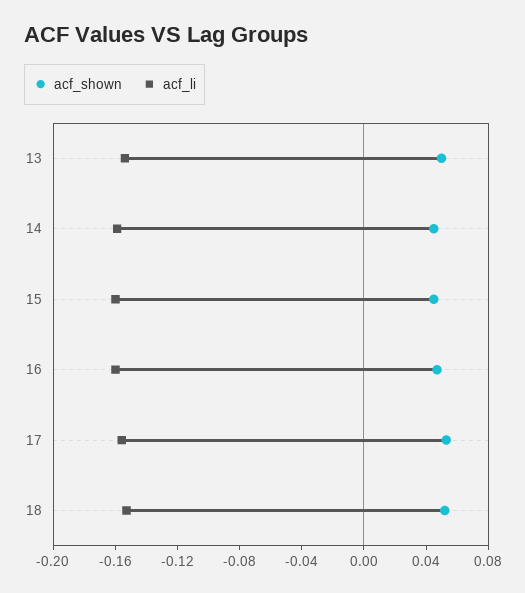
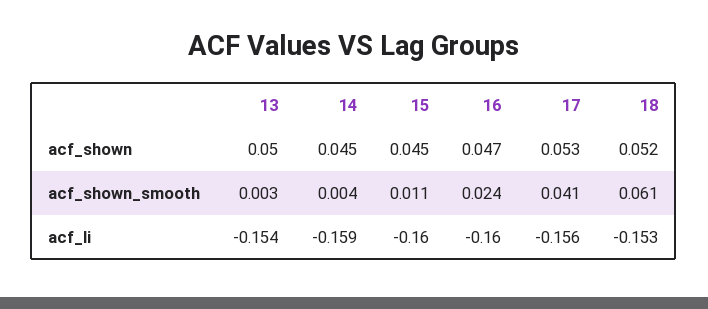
acf_shown_smooth, 13: none -> 0.003
acf_shown_smooth, 14: none -> 0.004
acf_shown_smooth, 15: none -> 0.011
acf_shown_smooth, 16: none -> 0.024
acf_shown_smooth, 17: none -> 0.041
acf_shown_smooth, 18: none -> 0.061

